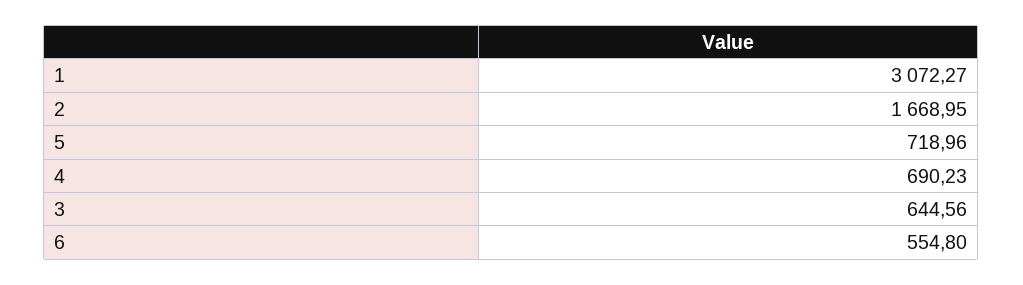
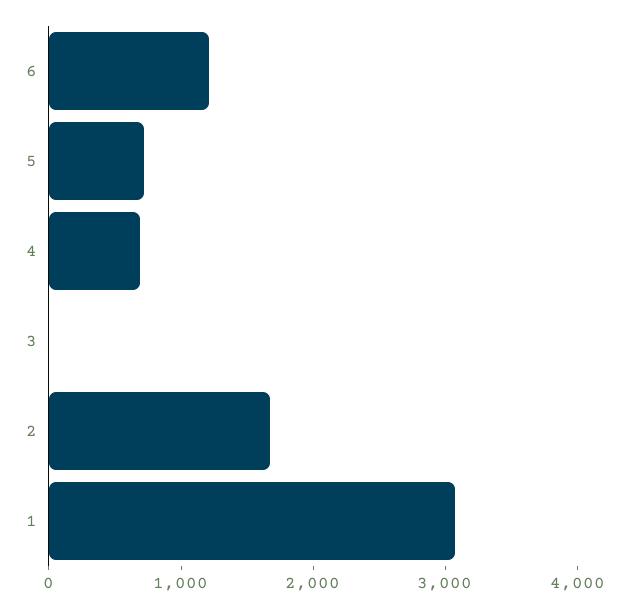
3: 644.56 -> 0
6: 554.8 -> 1200

